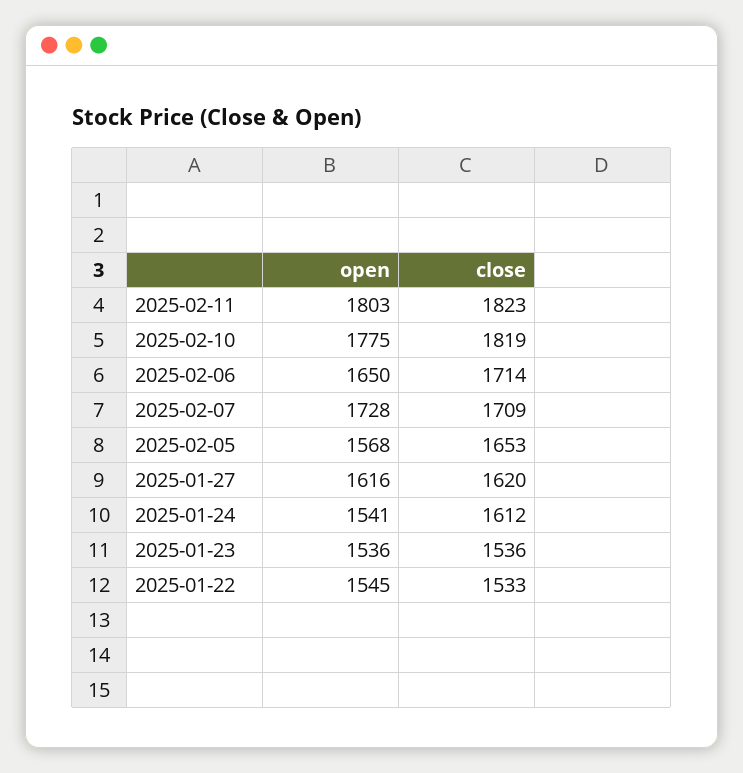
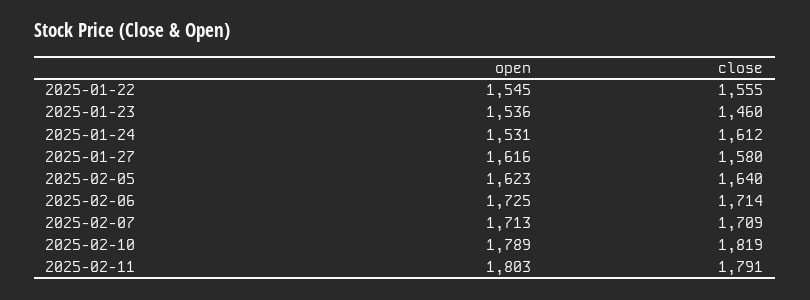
close, 2025-02-11: 1823 -> 1791
open, 2025-02-10: 1775 -> 1789
open, 2025-02-06: 1650 -> 1725
open, 2025-02-07: 1728 -> 1713
open, 2025-02-05: 1568 -> 1623
close, 2025-02-05: 1653 -> 1640
close, 2025-01-27: 1620 -> 1580
open, 2025-01-24: 1541 -> 1531
close, 2025-01-23: 1536 -> 1460
close, 2025-01-22: 1533 -> 1555

